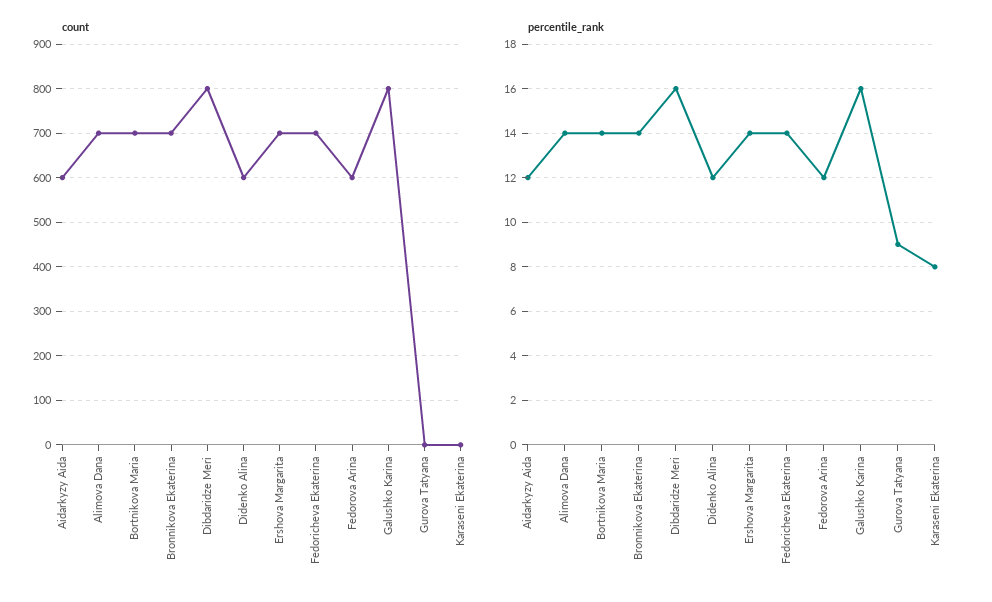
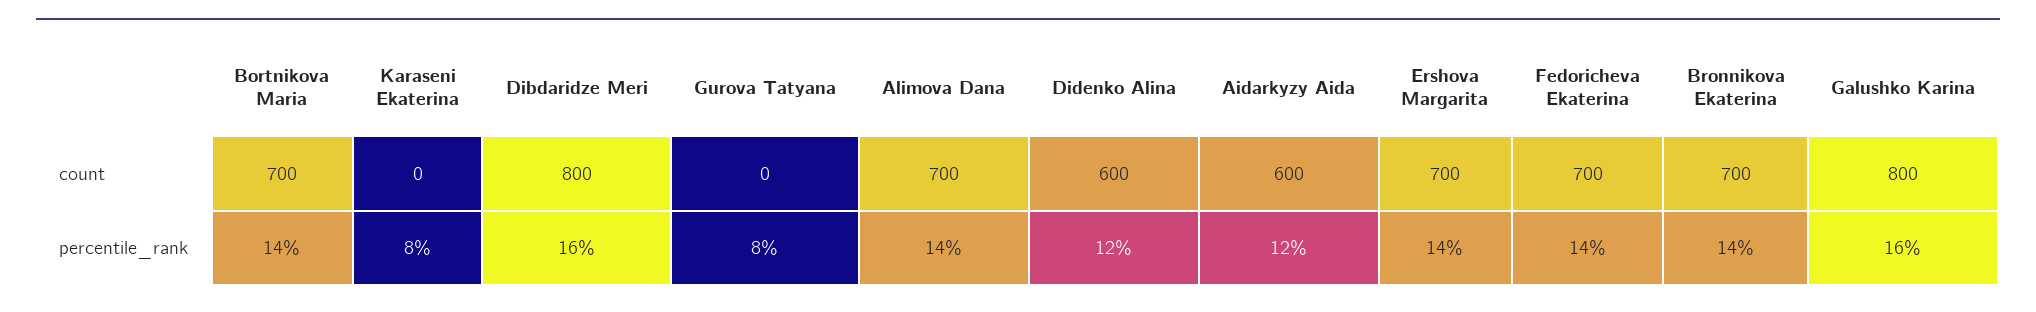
count, Fedorova Arina: 600 -> none
percentile_rank, Fedorova Arina: 12 -> none
percentile_rank, Gurova Tatyana: 9 -> 8

